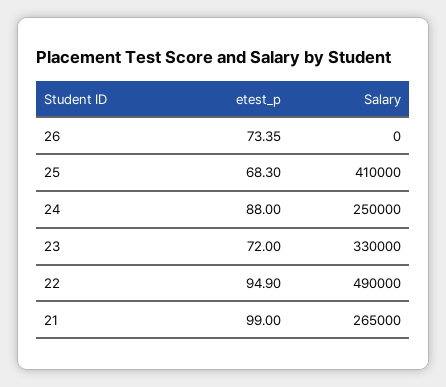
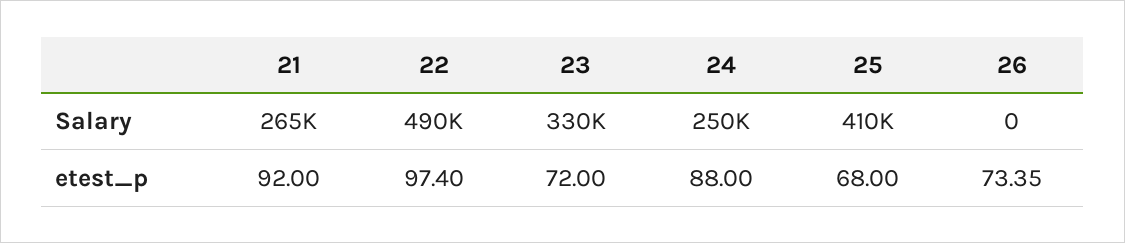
etest_p, 25: 68.3 -> 68
etest_p, 22: 94.9 -> 97.4
etest_p, 21: 99 -> 92

